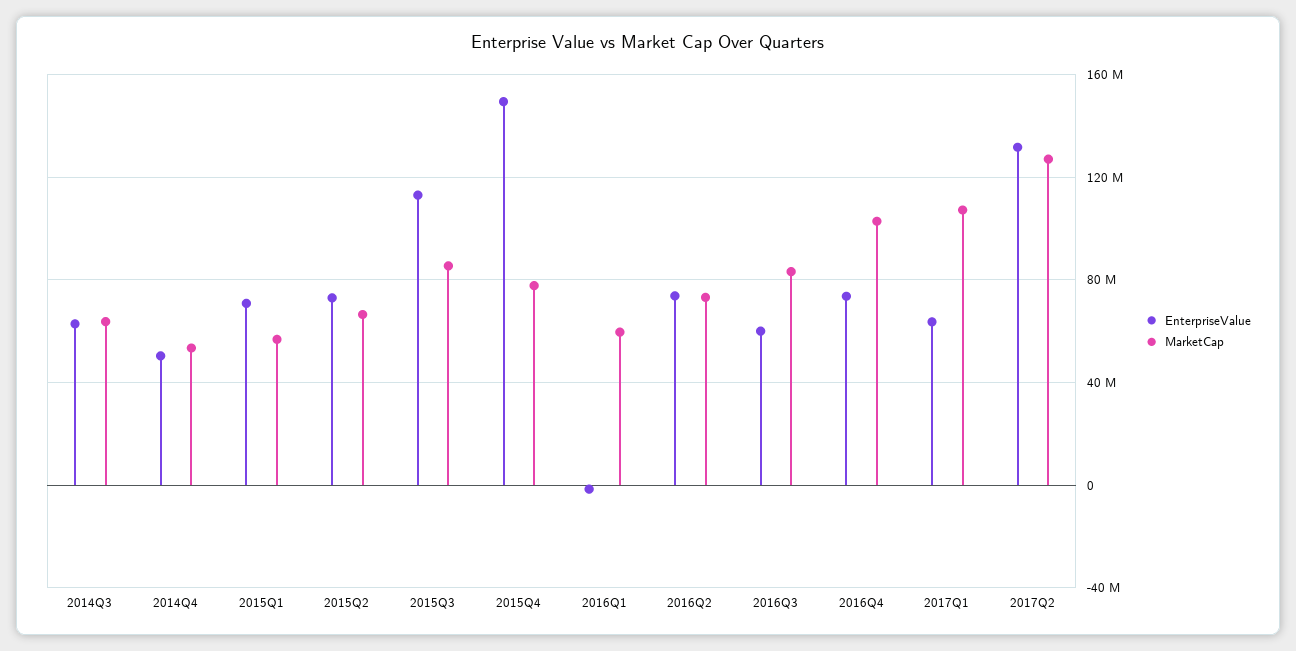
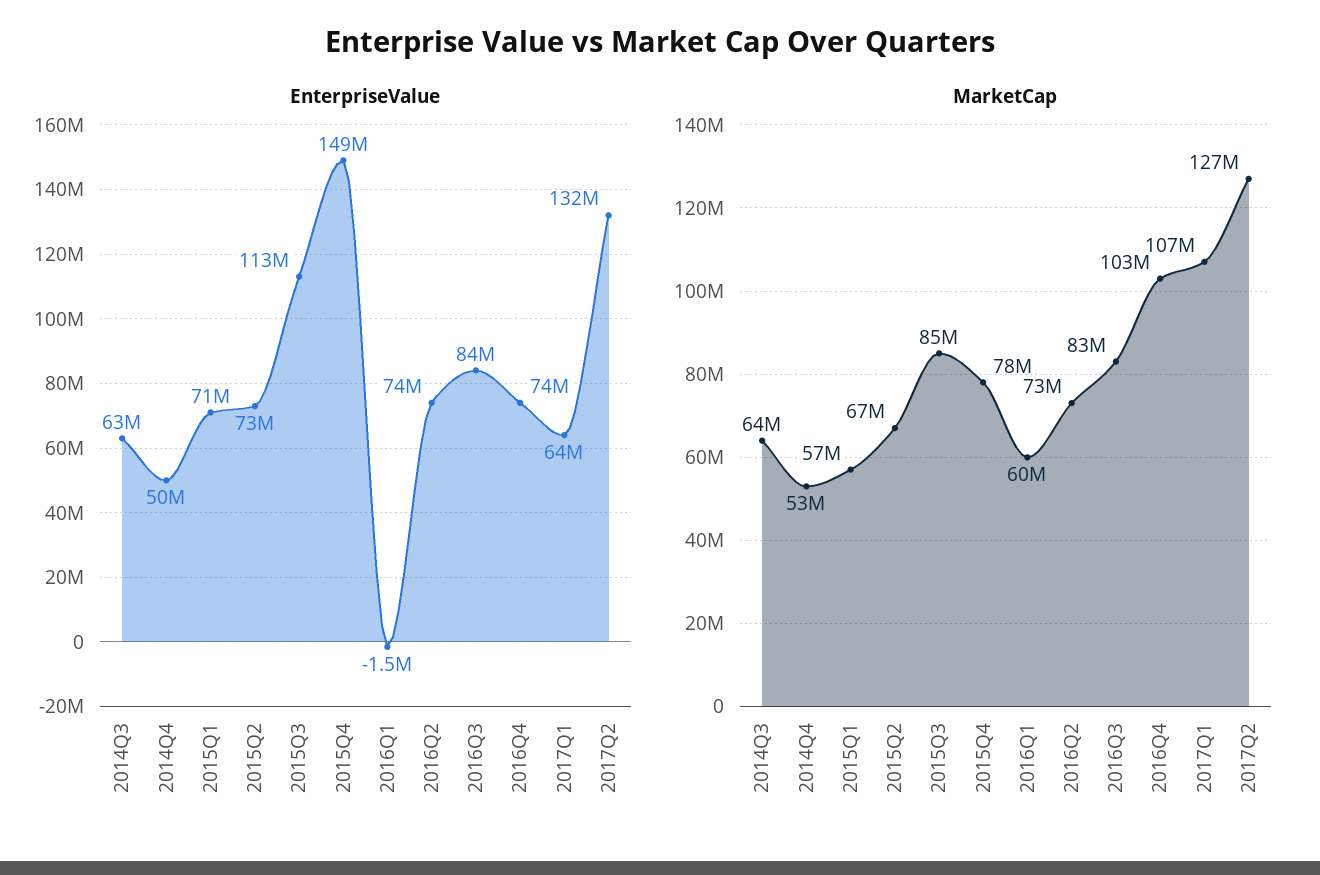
EnterpriseValue, 2016Q3: 60000000 -> 84000000

